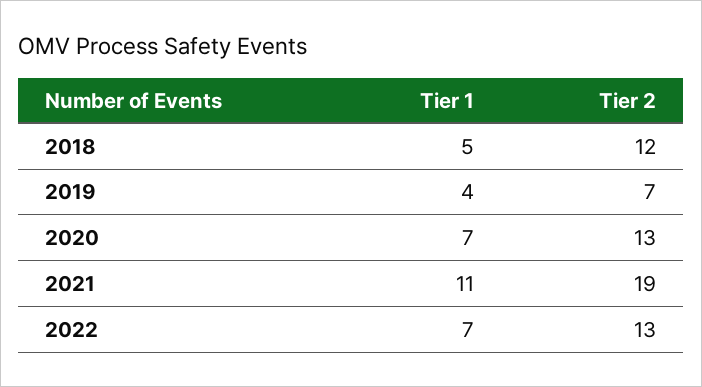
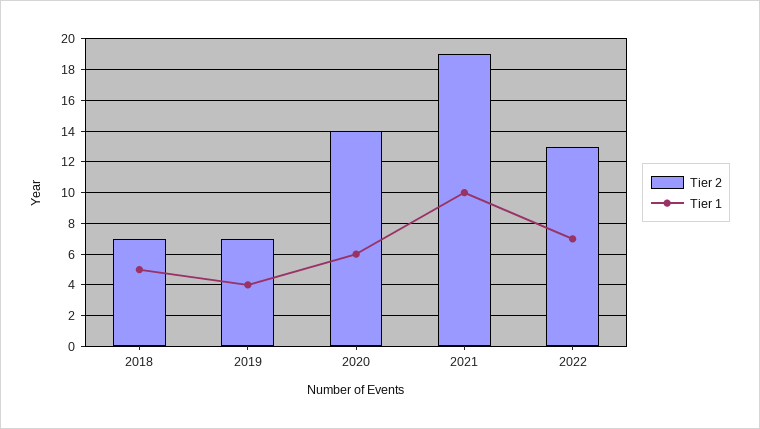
Tier 2, 2018: 12 -> 7
Tier 1, 2020: 7 -> 6
Tier 2, 2020: 13 -> 14
Tier 1, 2021: 11 -> 10

